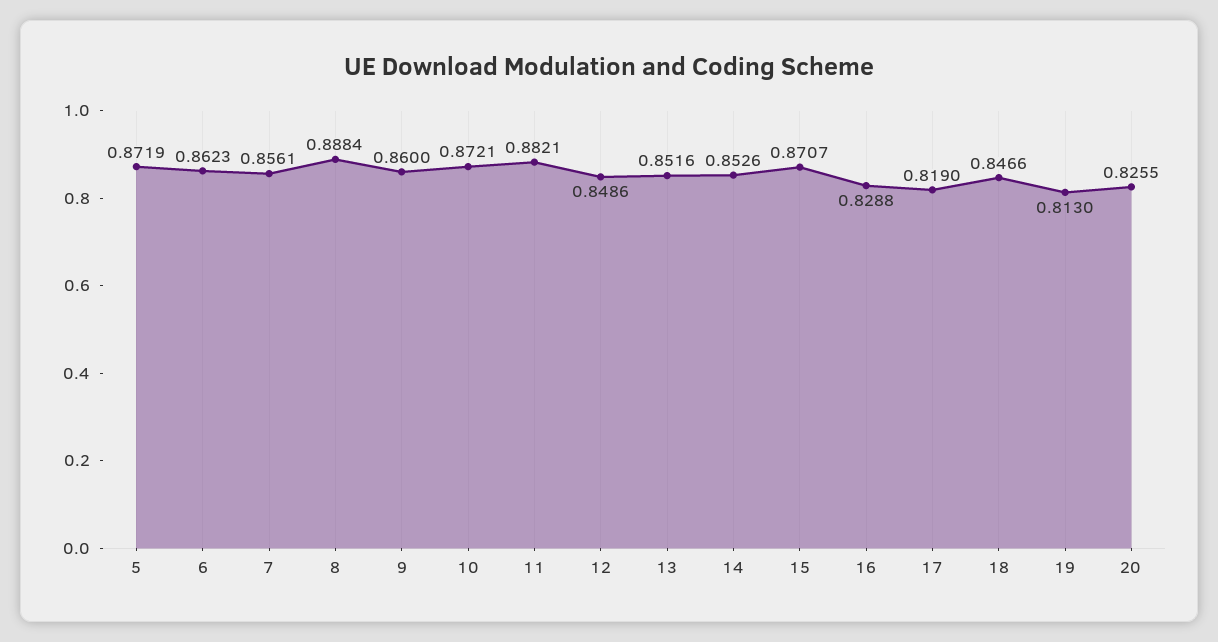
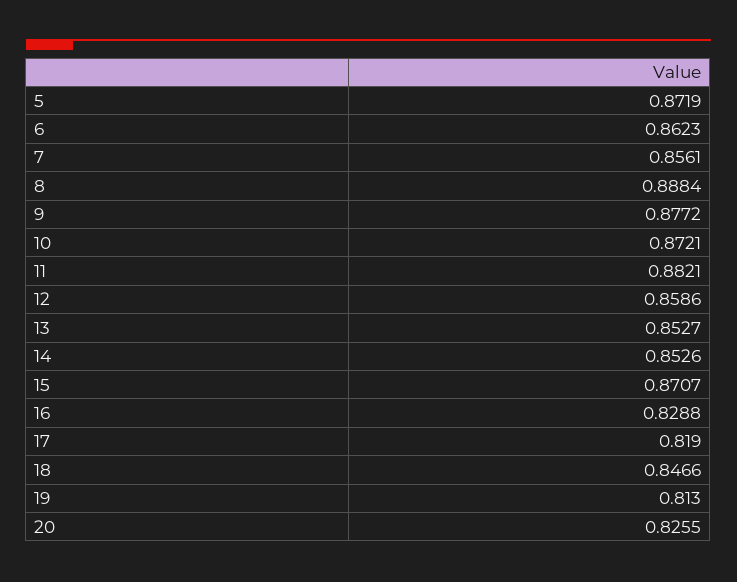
9: 0.86 -> 0.8772
12: 0.8486 -> 0.8586
13: 0.8516 -> 0.8527

